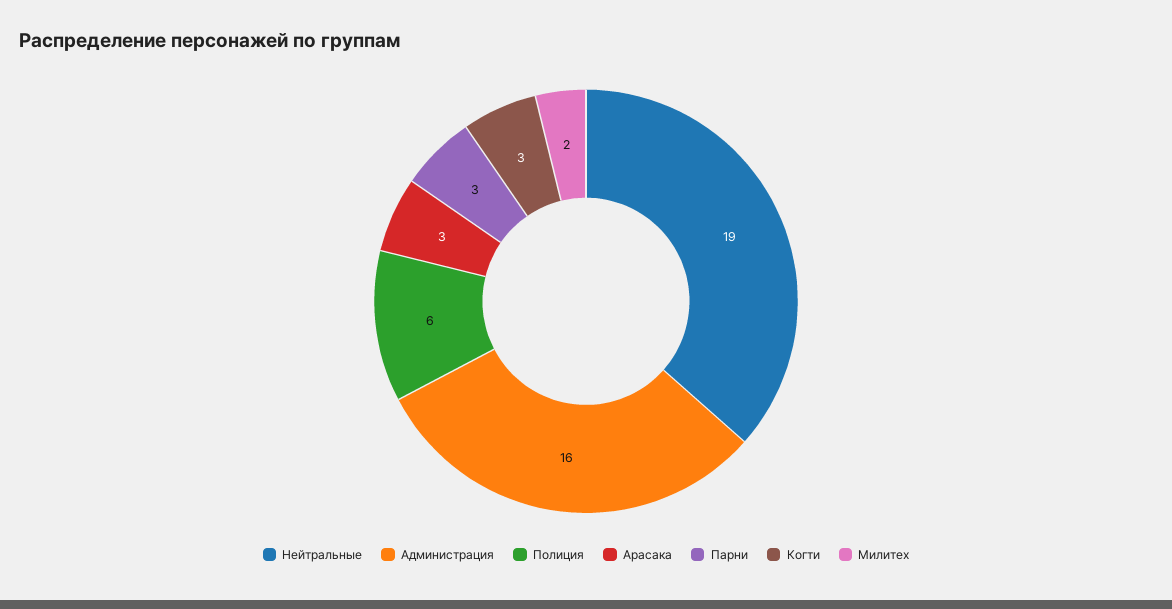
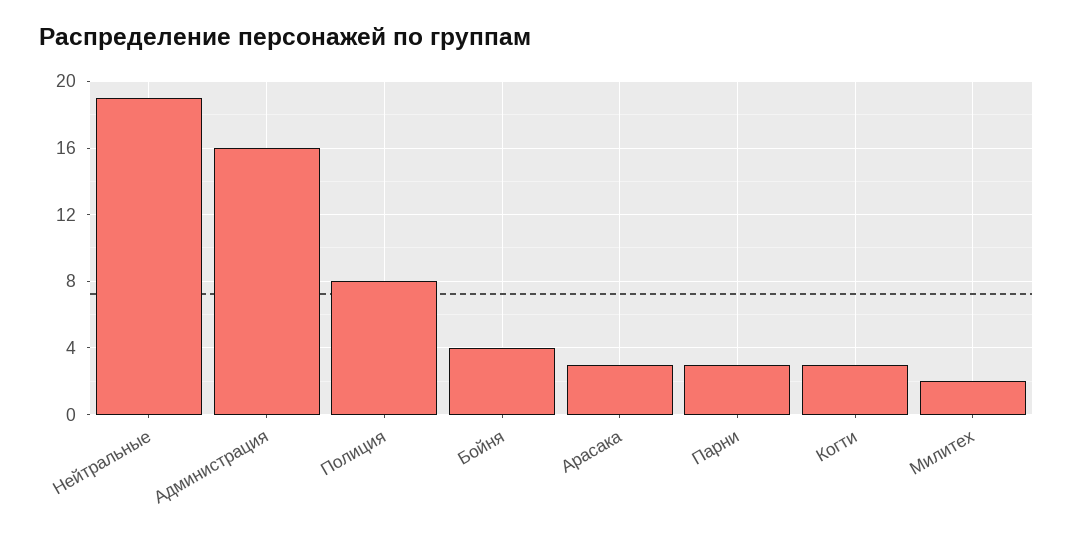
Полиция: 6 -> 8
Бойня: none -> 4

